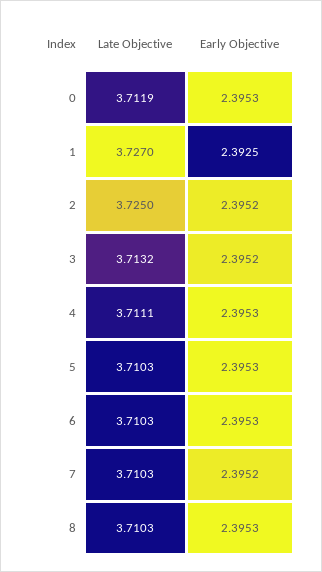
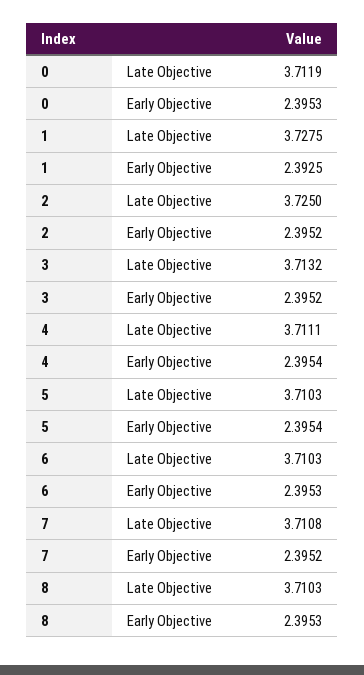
Late Objective, 1: 3.727 -> 3.7275
Early Objective, 4: 2.3953 -> 2.3954
Early Objective, 5: 2.3953 -> 2.3954
Late Objective, 7: 3.7103 -> 3.7108

